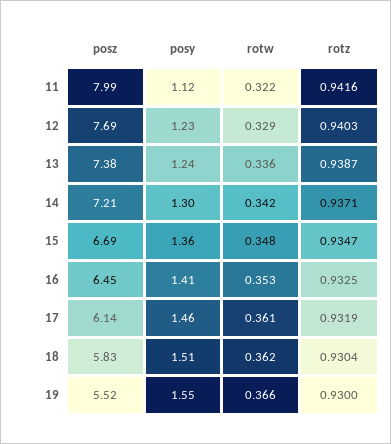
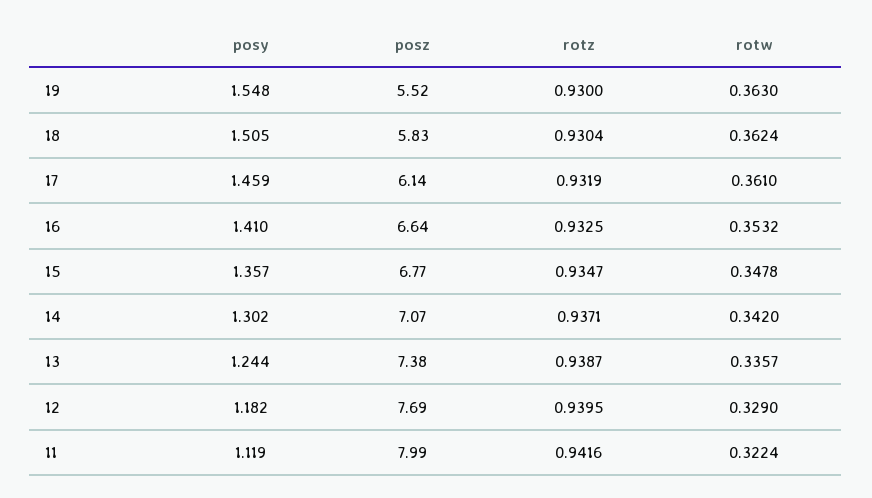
posy, 12: 1.23 -> 1.182
rotz, 12: 0.9403 -> 0.9395
posz, 14: 7.21 -> 7.07
posz, 15: 6.69 -> 6.77
posz, 16: 6.45 -> 6.64
rotw, 19: 0.366 -> 0.363

